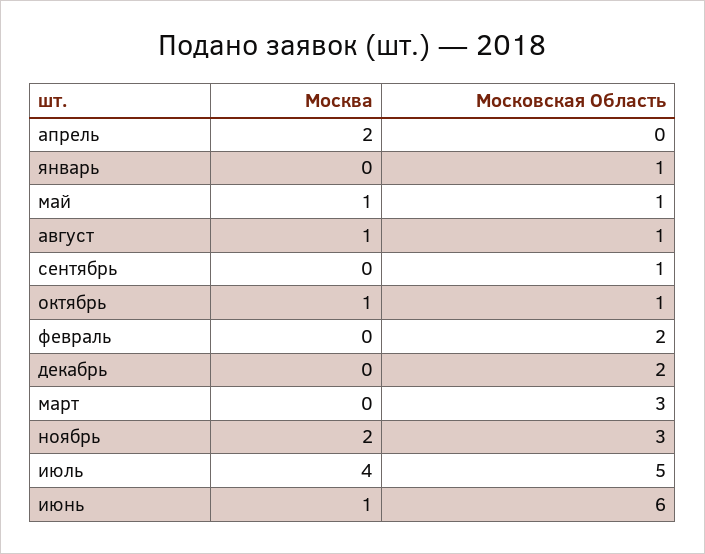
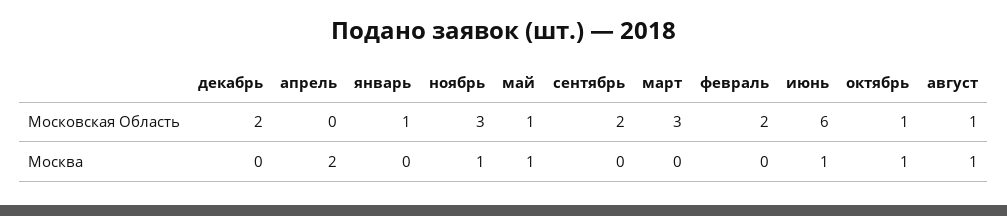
Московская Область, сентябрь: 1 -> 2
Москва, ноябрь: 2 -> 1
Москва, июль: 4 -> none
Московская Область, июль: 5 -> none

